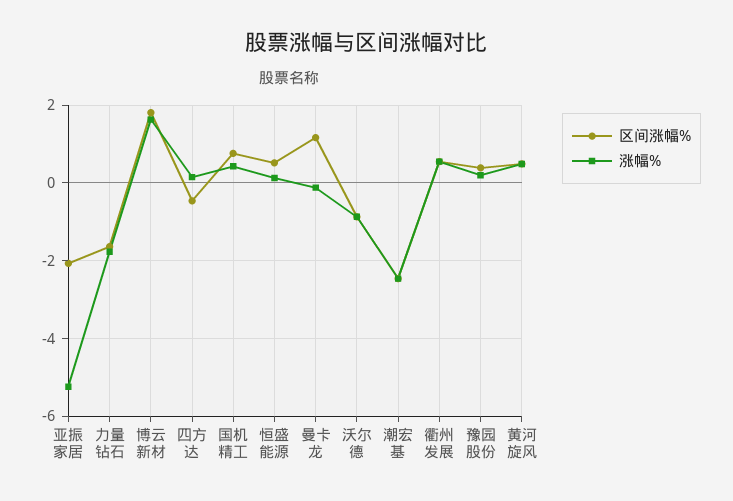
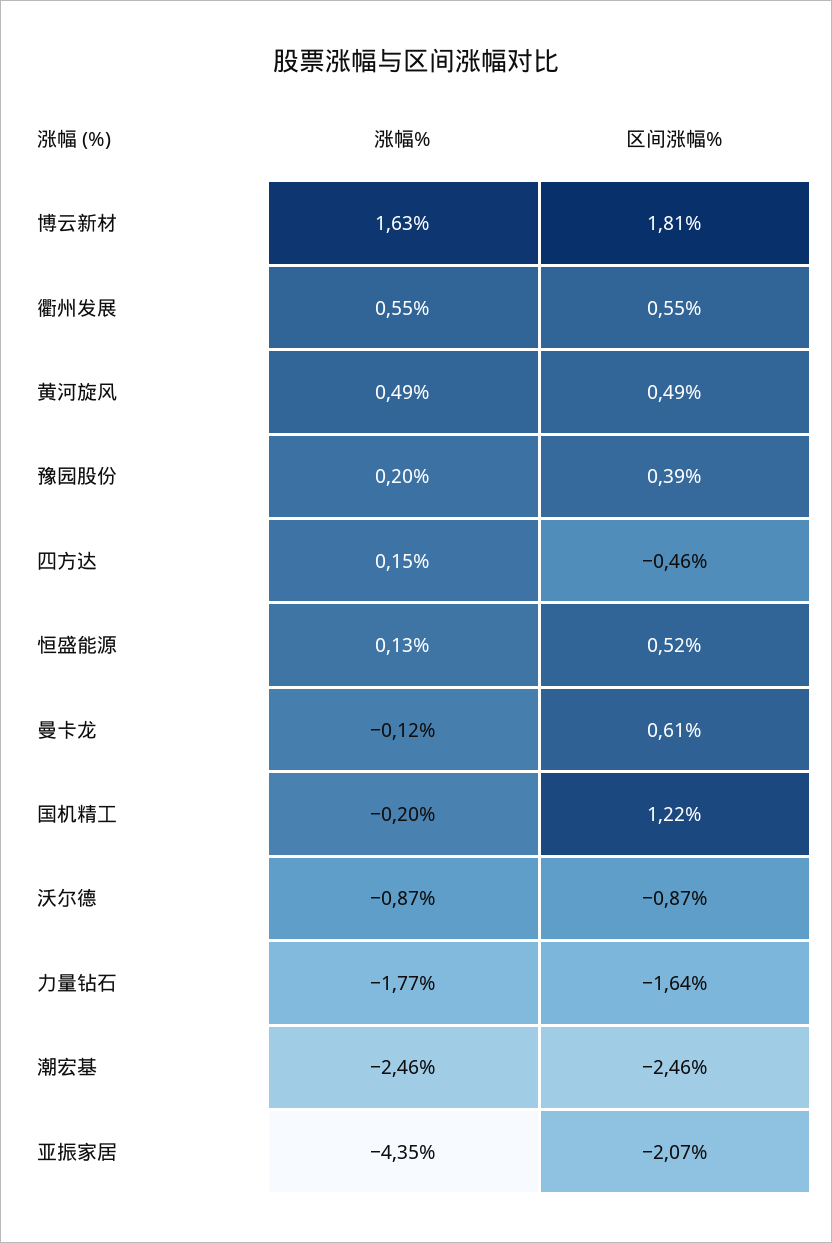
涨幅%, 亚振家居: -5.2 -> -4.35
区间涨幅%, 国机精工: 0.8 -> 1.22
涨幅%, 国机精工: 0.4 -> -0.2
区间涨幅%, 曼卡龙: 1.2 -> 0.61

